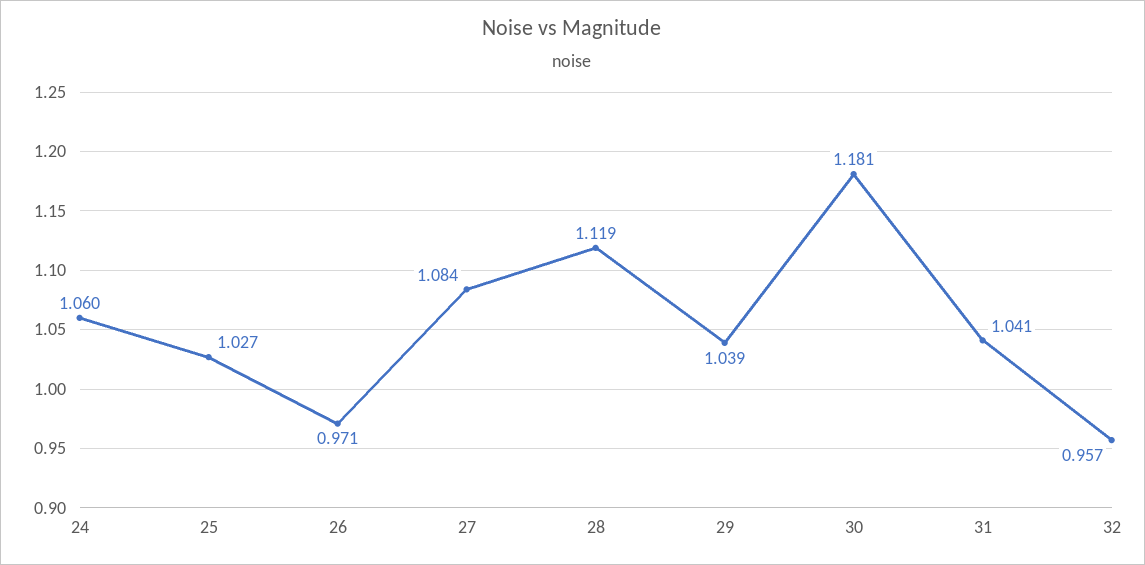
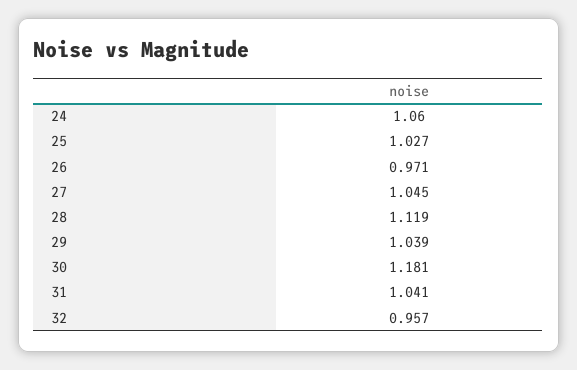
27: 1.084 -> 1.045

